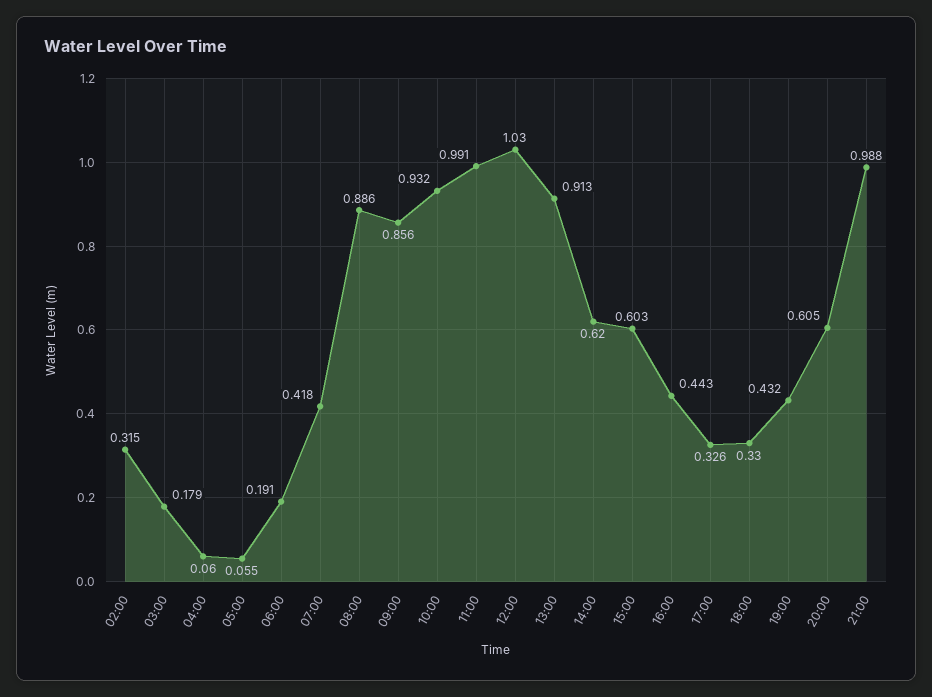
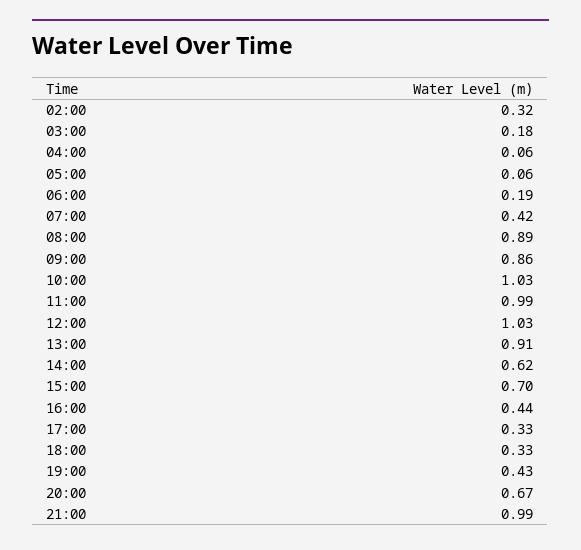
10:00: 0.932 -> 1.03
15:00: 0.603 -> 0.7
20:00: 0.605 -> 0.67

